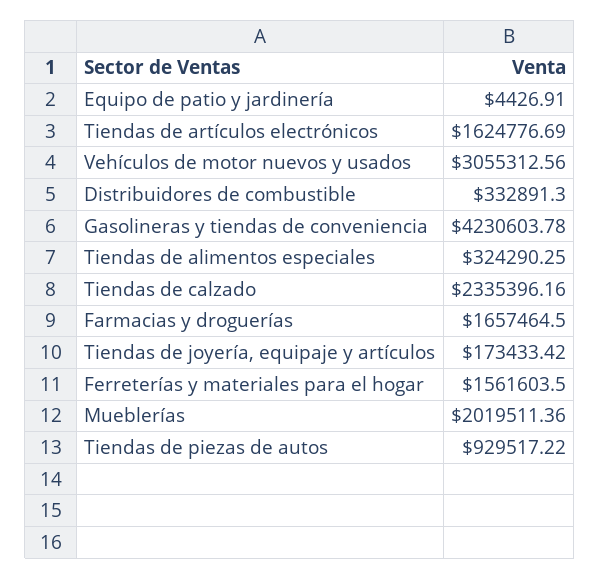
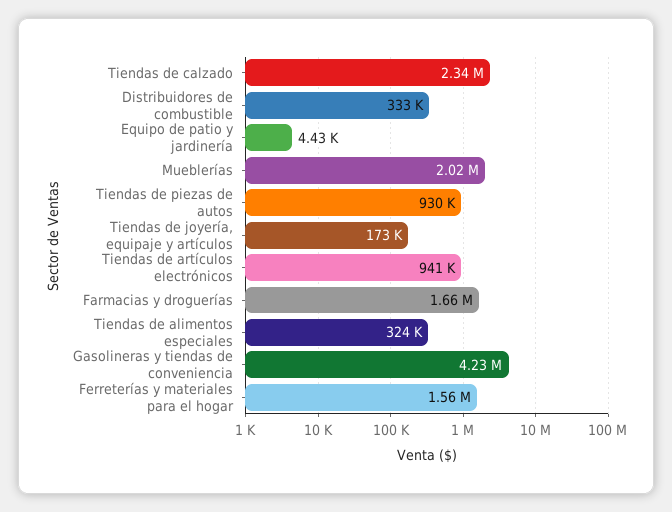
Tiendas de artículos electrónicos: 1624776.69 -> 941000
Vehículos de motor nuevos y usados: 3055312.56 -> none

